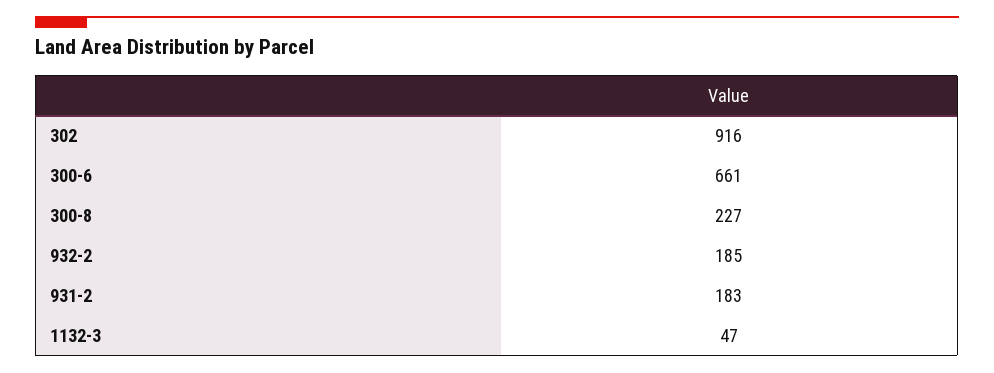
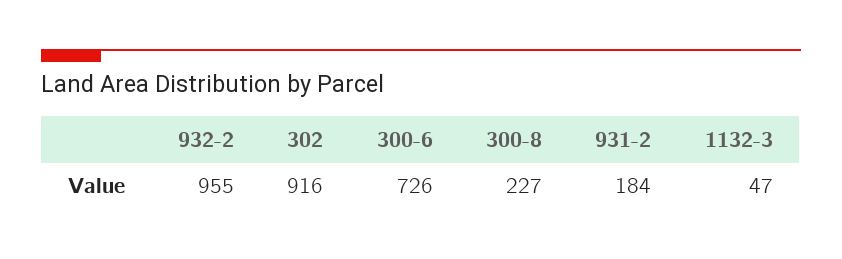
300-6: 661 -> 726
932-2: 185 -> 955
931-2: 183 -> 184

